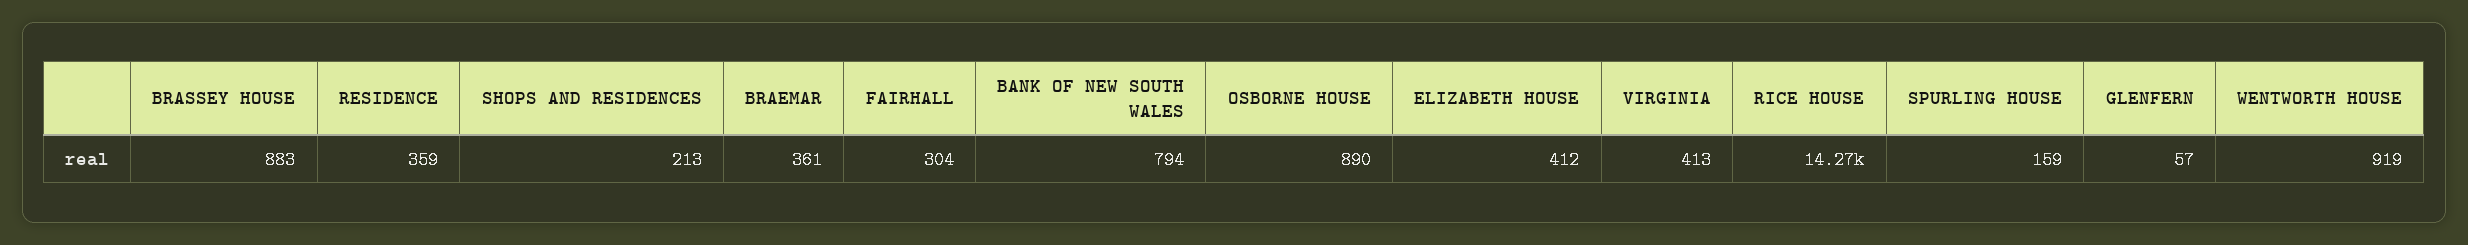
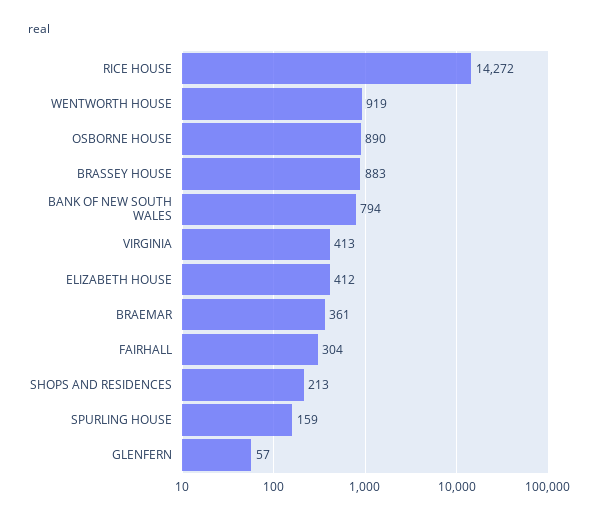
RESIDENCE: 359 -> none

